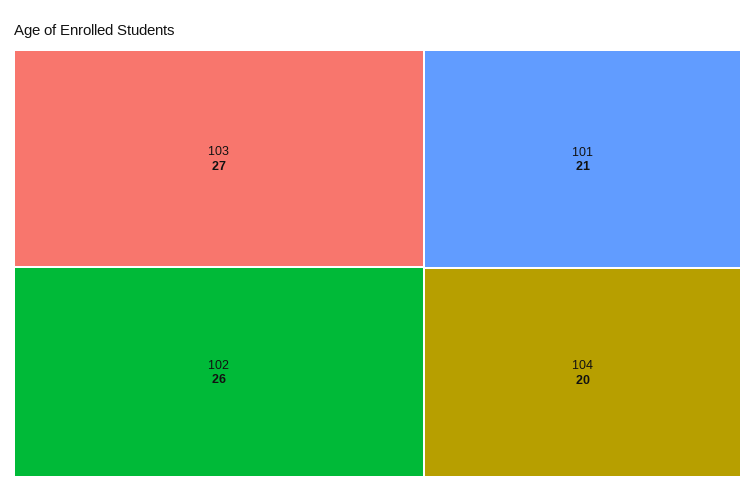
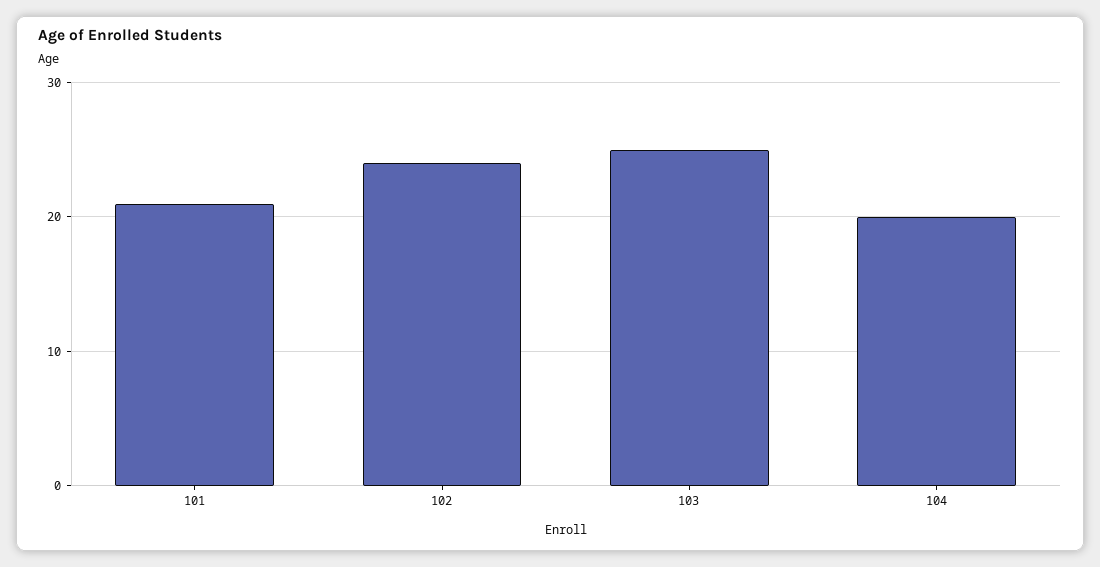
103: 27 -> 25
102: 26 -> 24

